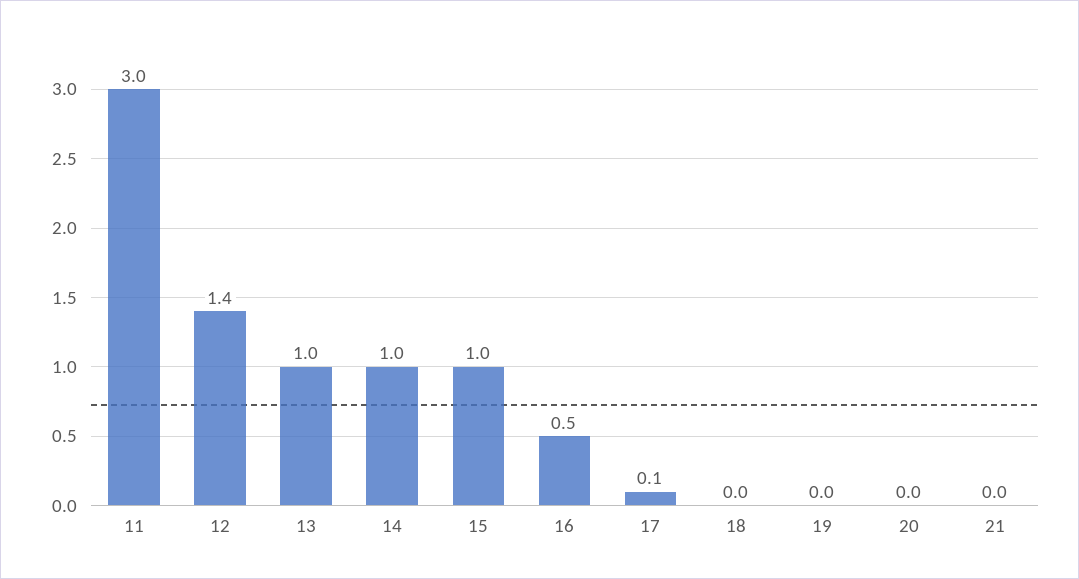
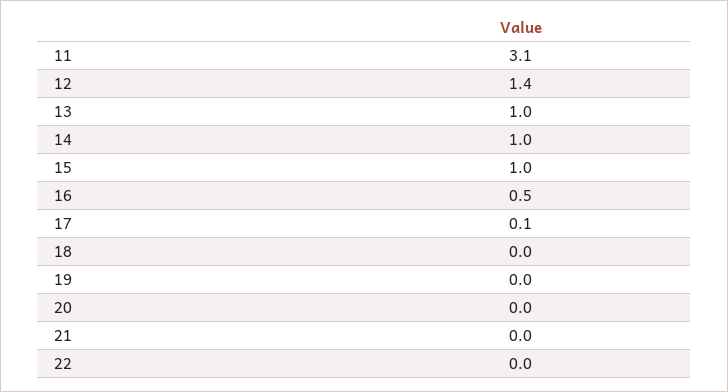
11: 3 -> 3.1
22: none -> 0

